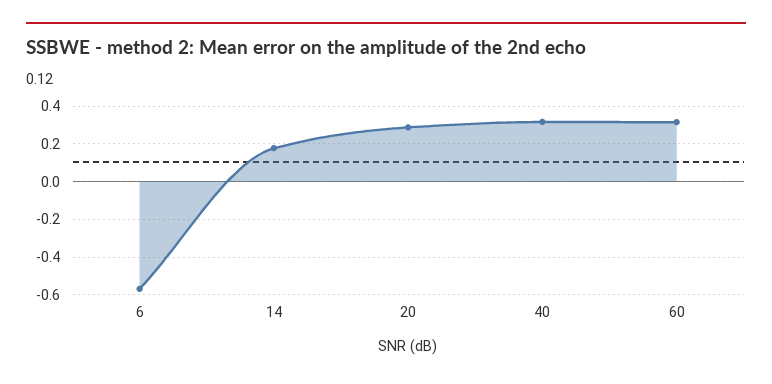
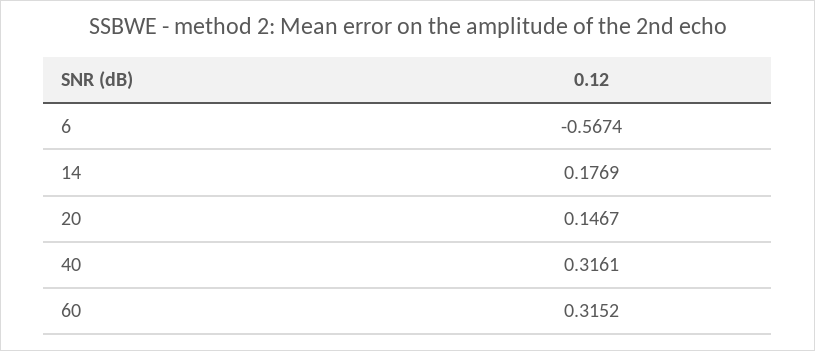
20: 0.3 -> 0.1467

